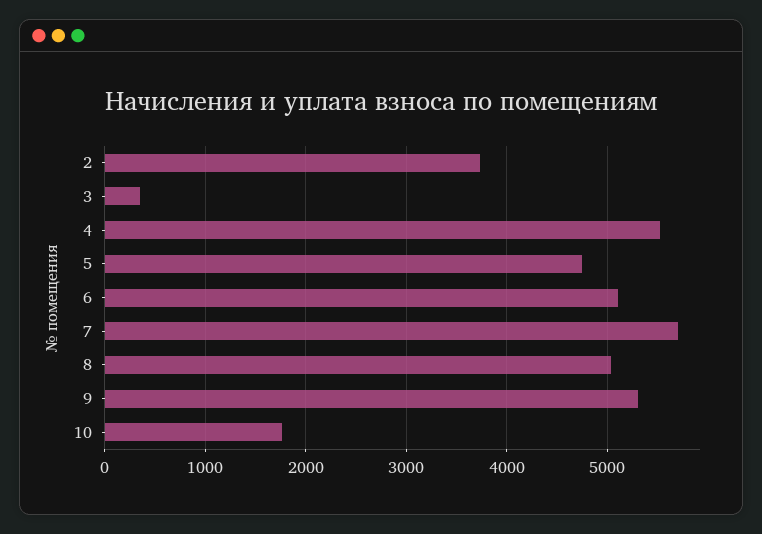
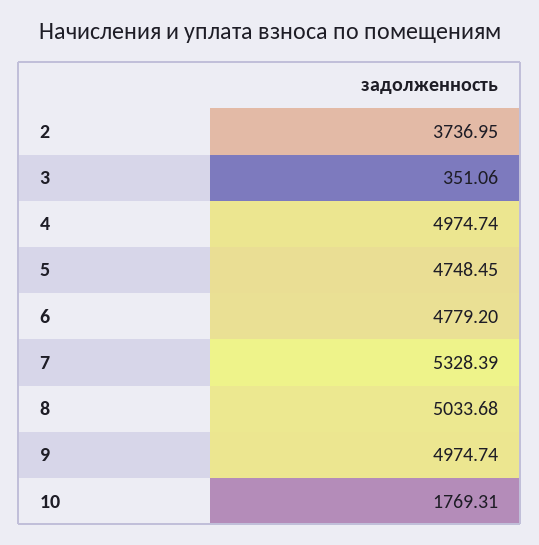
4: 5500 -> 4974.74
6: 5100 -> 4779.2
7: 5700 -> 5328.39
9: 5300 -> 4974.74

